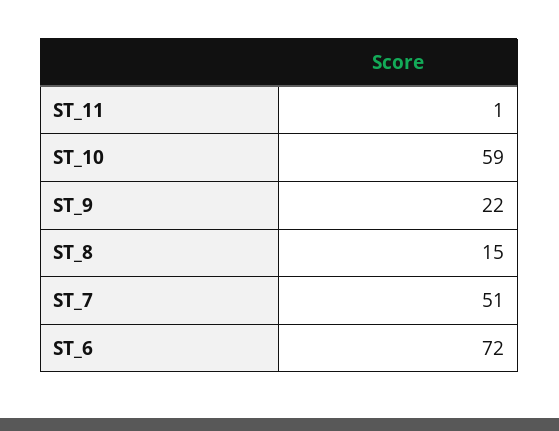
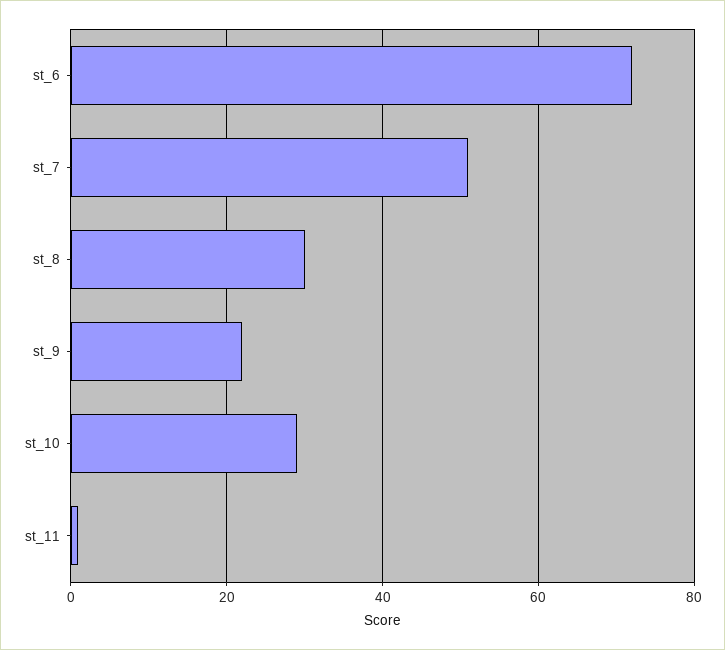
ST_10: 59 -> 30
ST_8: 15 -> 30

